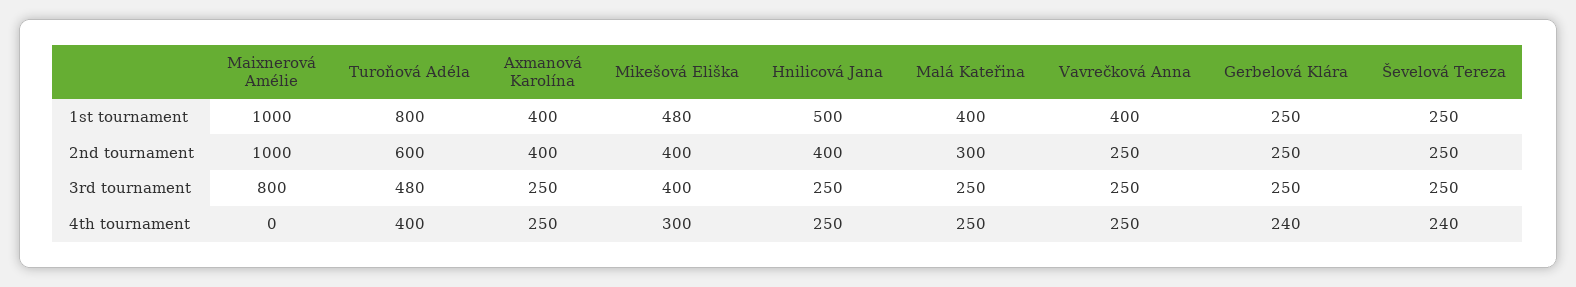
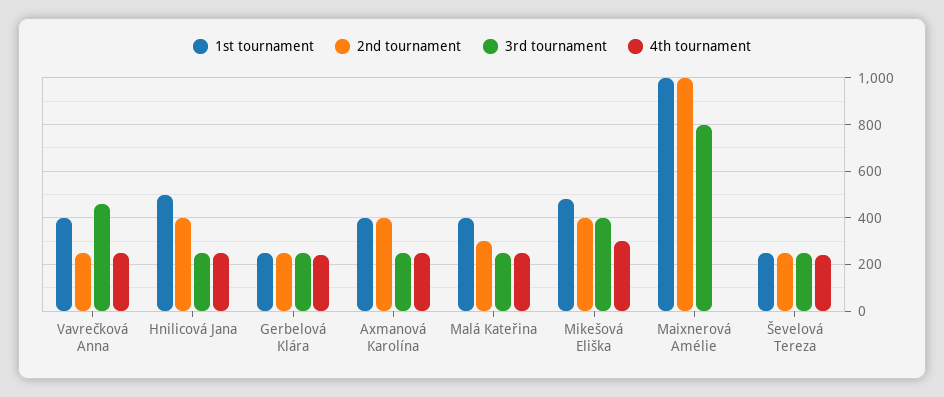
1st tournament, Turoňová Adéla: 800 -> none
2nd tournament, Turoňová Adéla: 600 -> none
3rd tournament, Turoňová Adéla: 480 -> none
3rd tournament, Vavrečková Anna: 250 -> 450
4th tournament, Turoňová Adéla: 400 -> none

